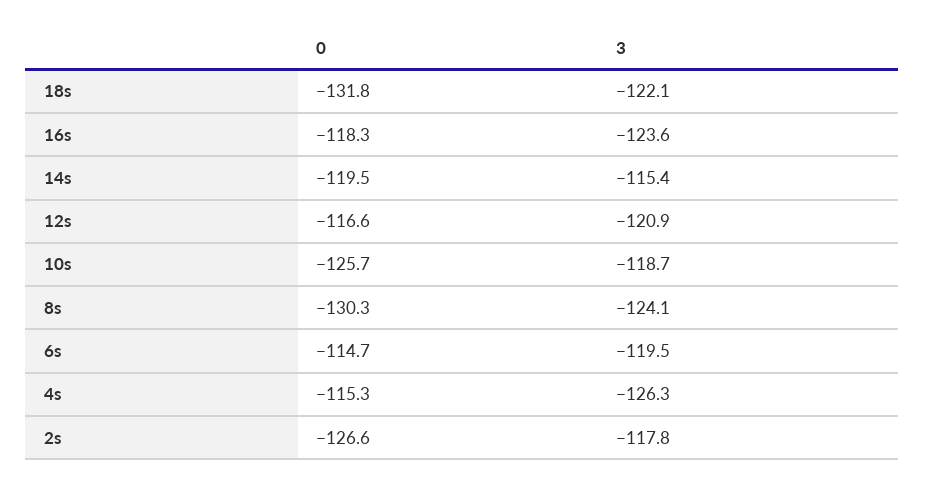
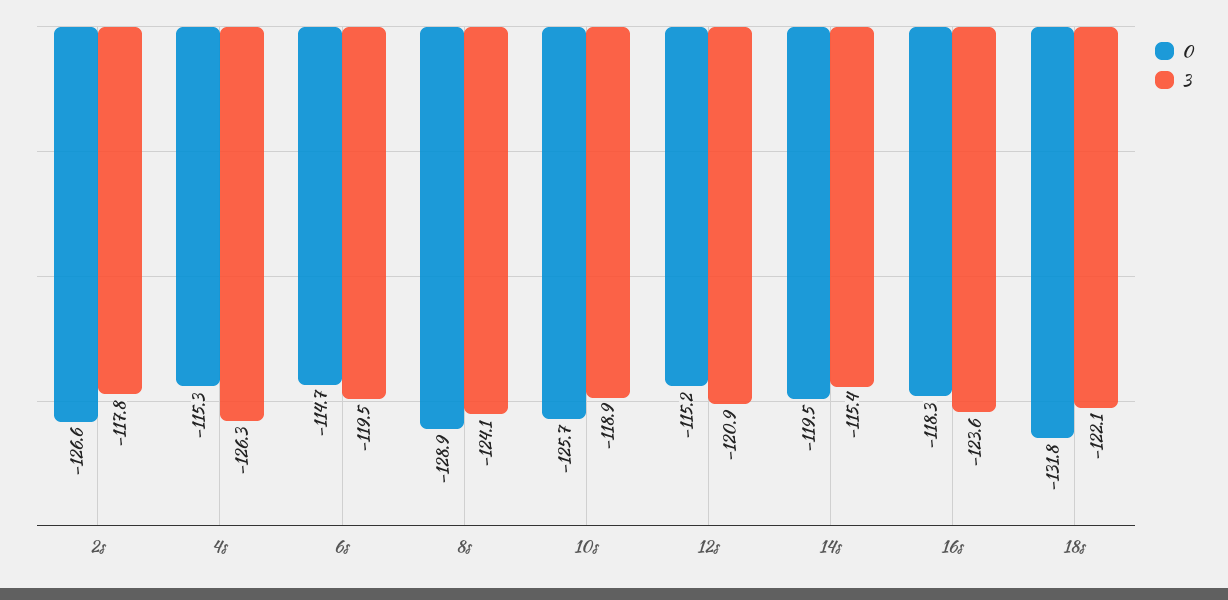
0, 12s: -116.6 -> -115.2
3, 10s: -118.7 -> -118.9
0, 8s: -130.3 -> -128.9

